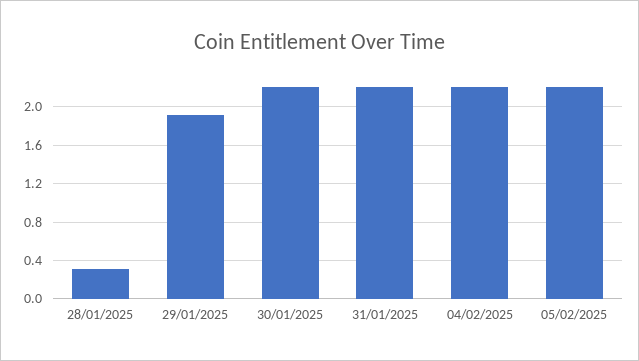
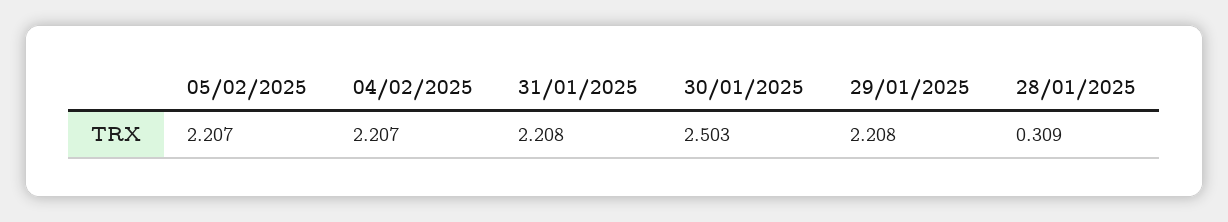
29/01/2025: 1.9 -> 2.208
30/01/2025: 2.2 -> 2.503

